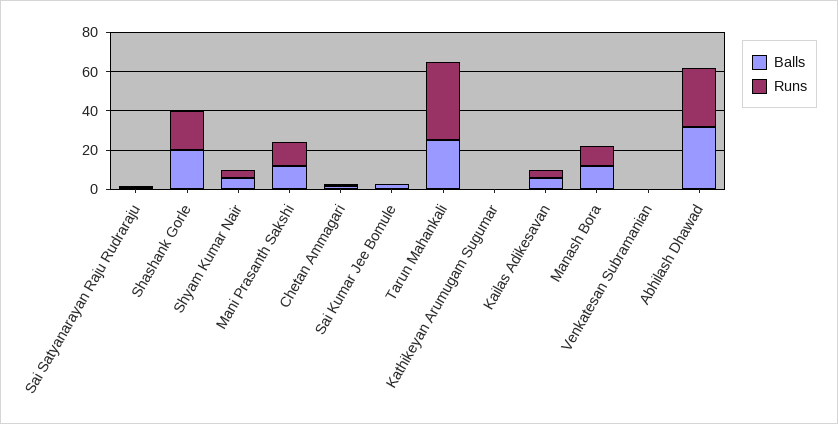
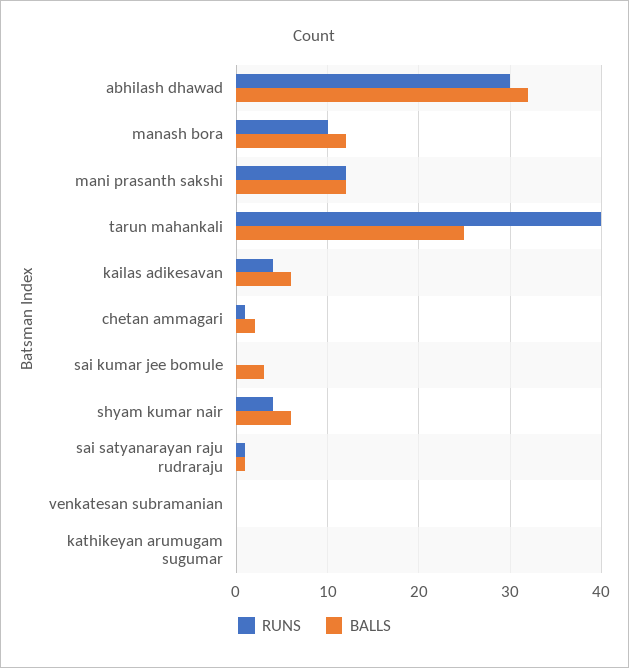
Balls, Shashank Gorle: 20 -> none
Runs, Shashank Gorle: 20 -> none

